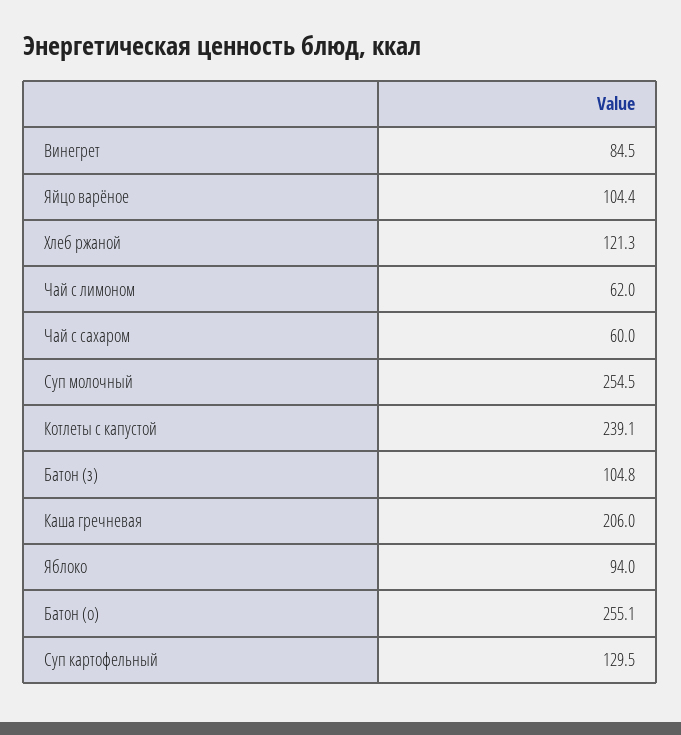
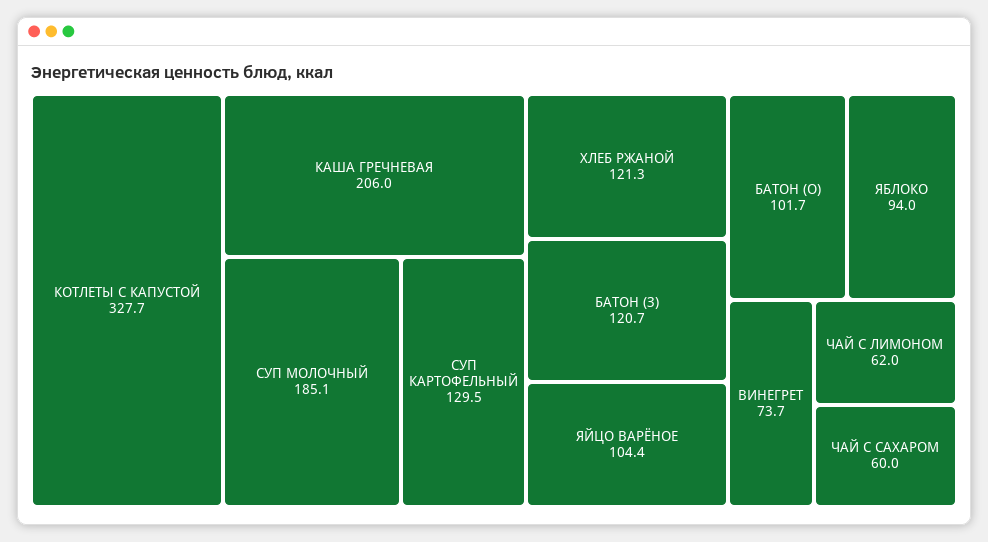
Винегрет: 84.5 -> 73.7
Суп молочный: 254.5 -> 185.1
Котлеты с капустой: 239.1 -> 327.7
Батон (з): 104.8 -> 120.7
Батон (о): 255.1 -> 101.7

